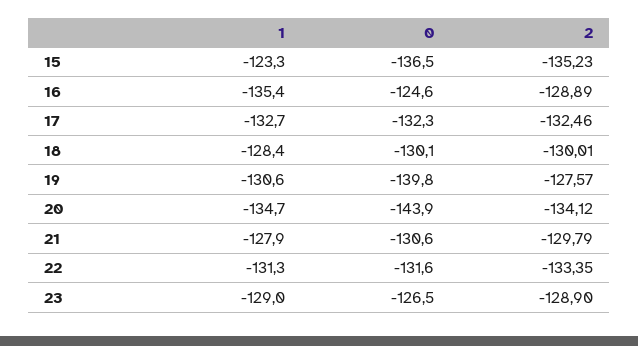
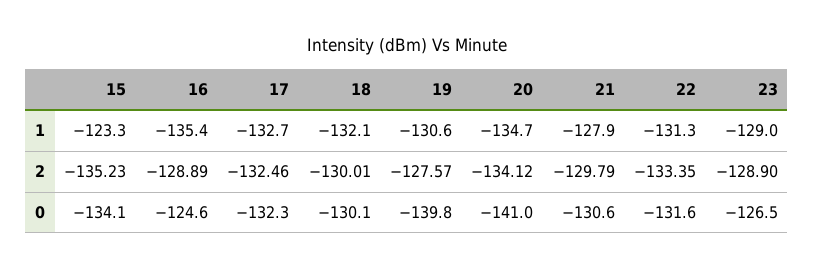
0, 15: -136.5 -> -134.1
1, 18: -128.4 -> -132.1
0, 20: -143.9 -> -141

